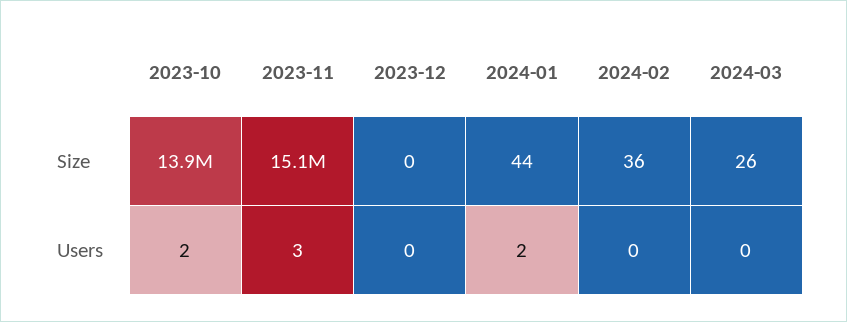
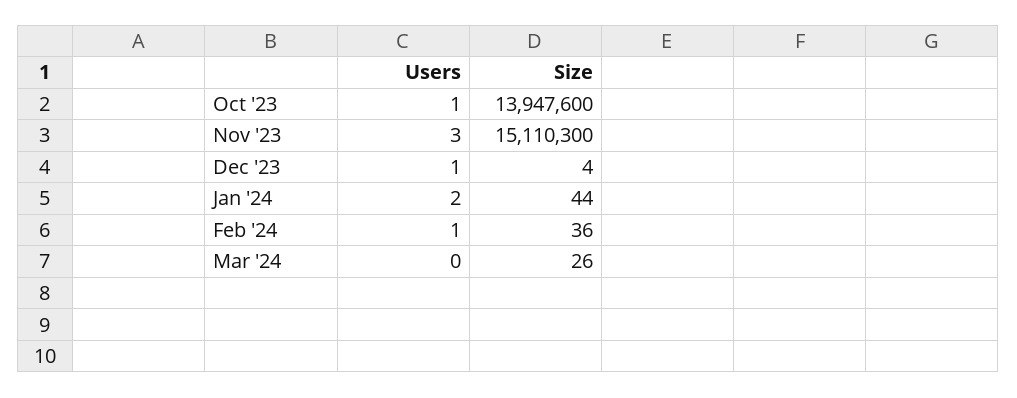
2023-12, Size: 0 -> 4
2023-10, Users: 2 -> 1
2023-12, Users: 0 -> 1
2024-02, Users: 0 -> 1

